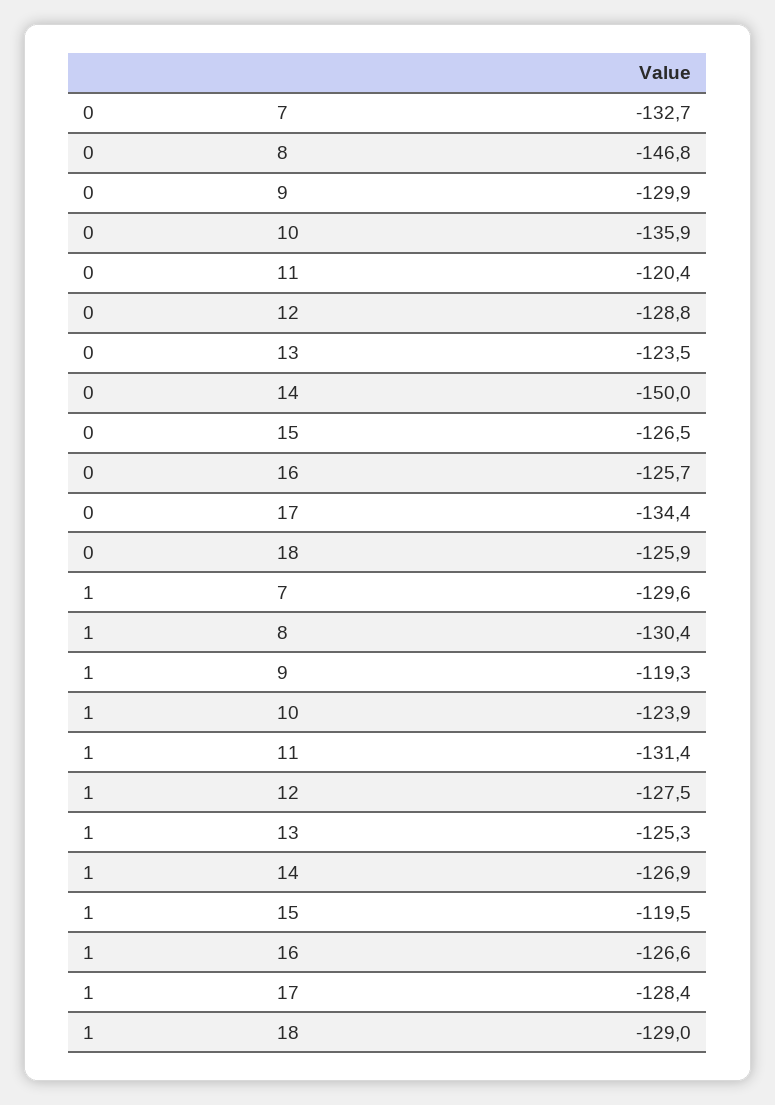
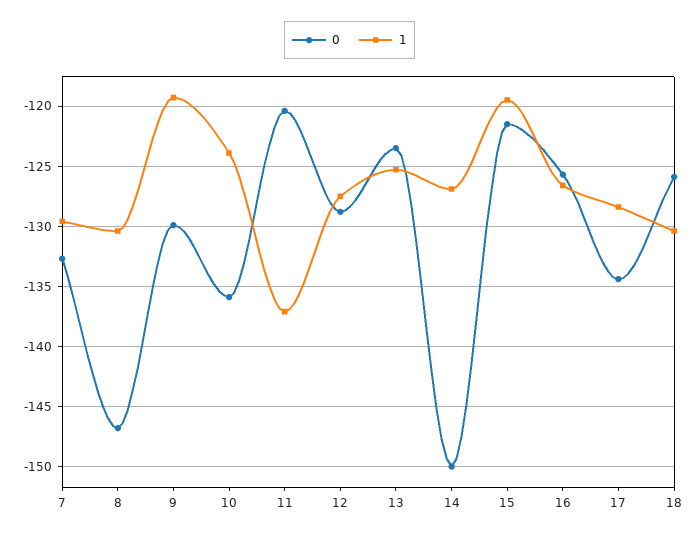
0, 15: -126.5 -> -121.5
1, 11: -131.4 -> -137
1, 18: -129 -> -130.5

